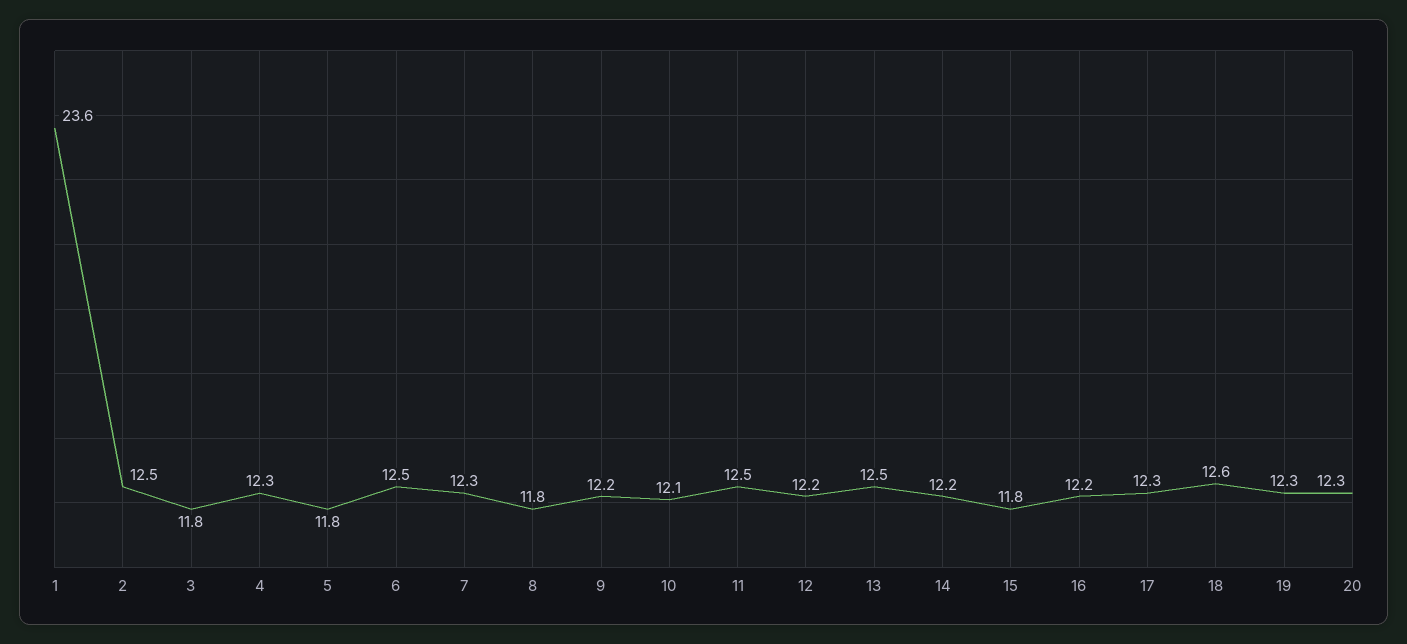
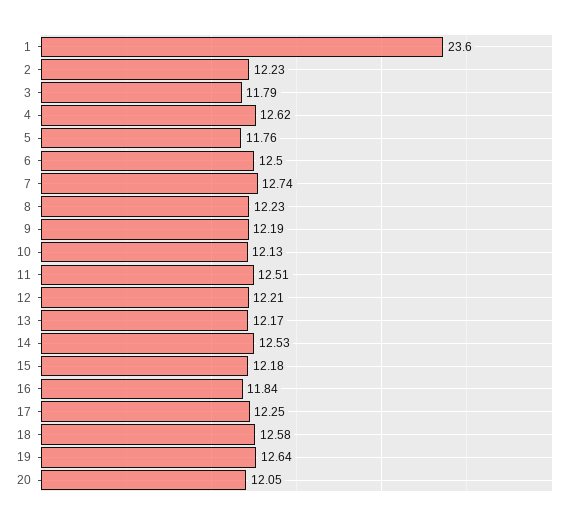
2: 12.5 -> 12.23
4: 12.3 -> 12.62
7: 12.3 -> 12.74
8: 11.8 -> 12.23
13: 12.5 -> 12.17
14: 12.2 -> 12.53
15: 11.8 -> 12.18
16: 12.2 -> 11.84
19: 12.3 -> 12.64
20: 12.3 -> 12.05

